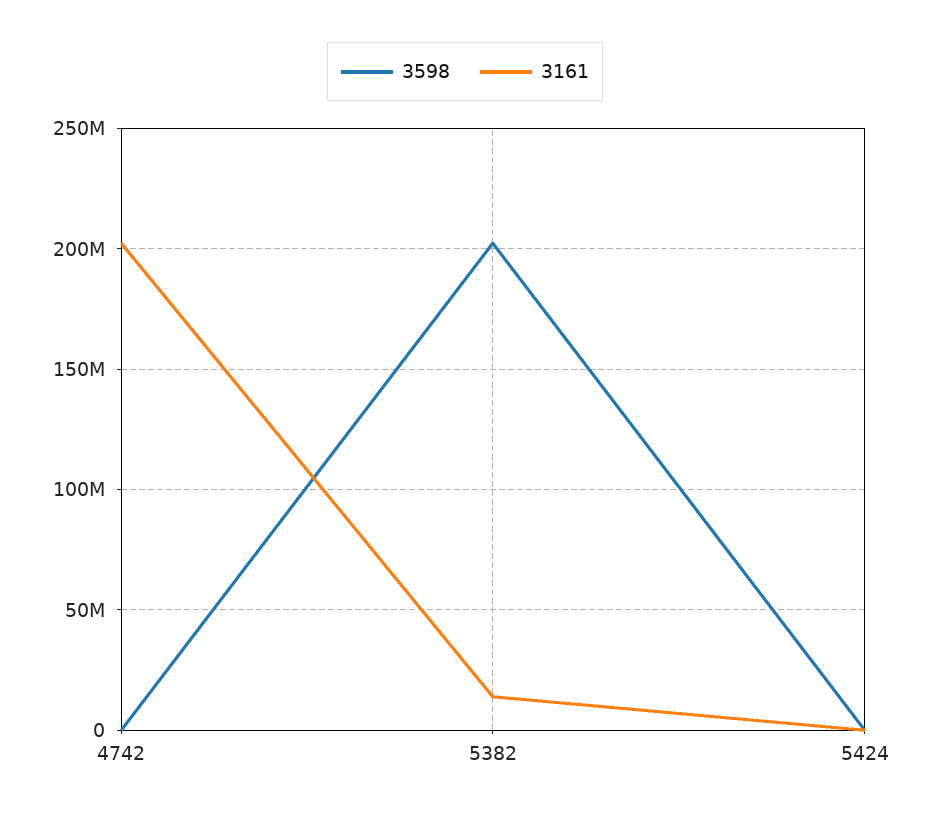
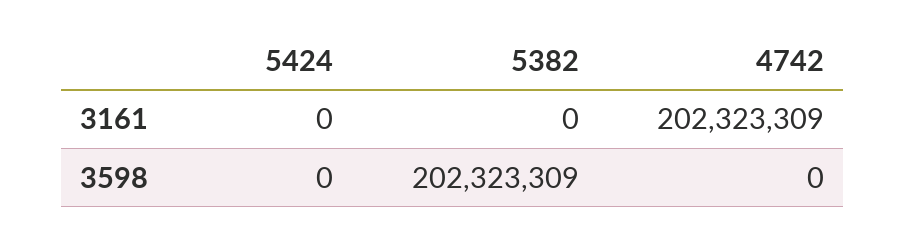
3161, 5382: 15000000 -> 0

